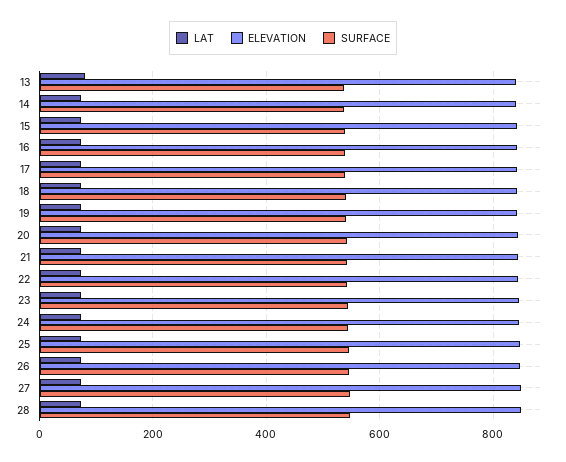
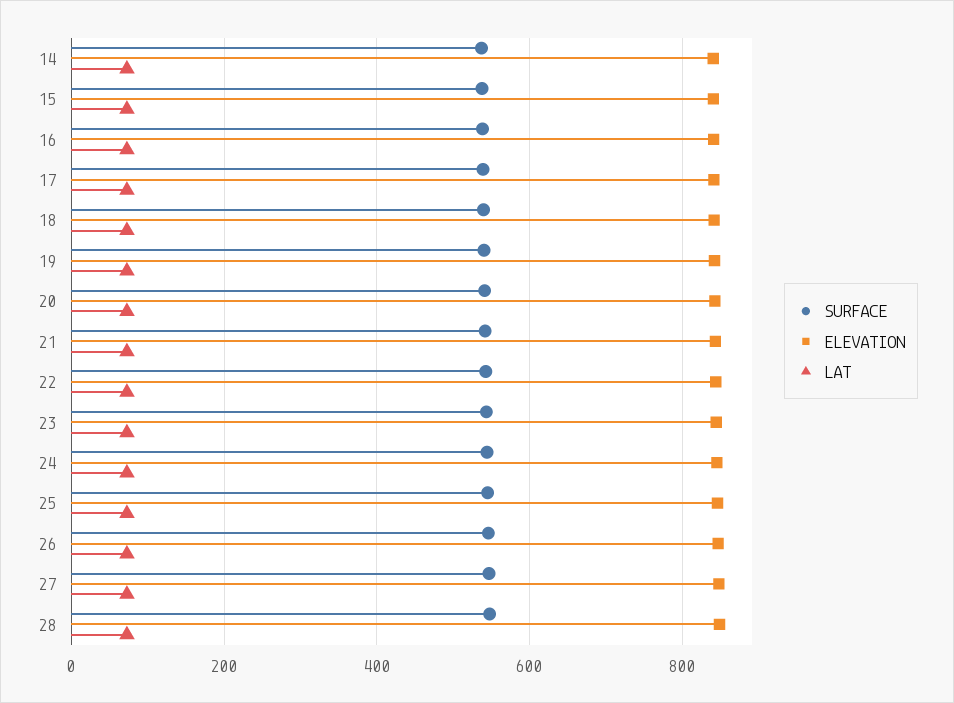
LAT, 13: 80 -> none
ELEVATION, 13: 840 -> none
SURFACE, 13: 540 -> none

